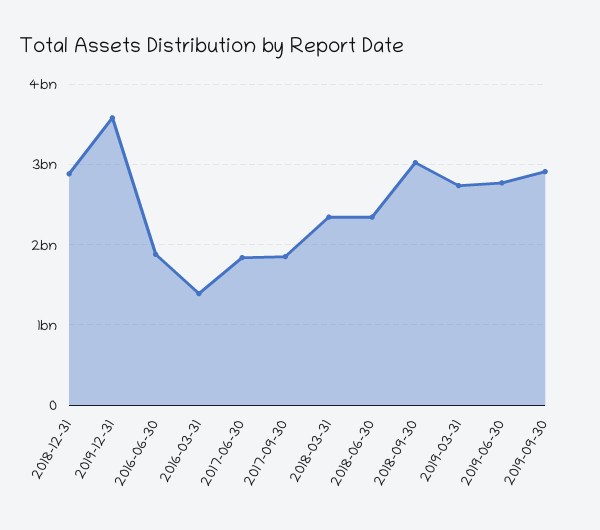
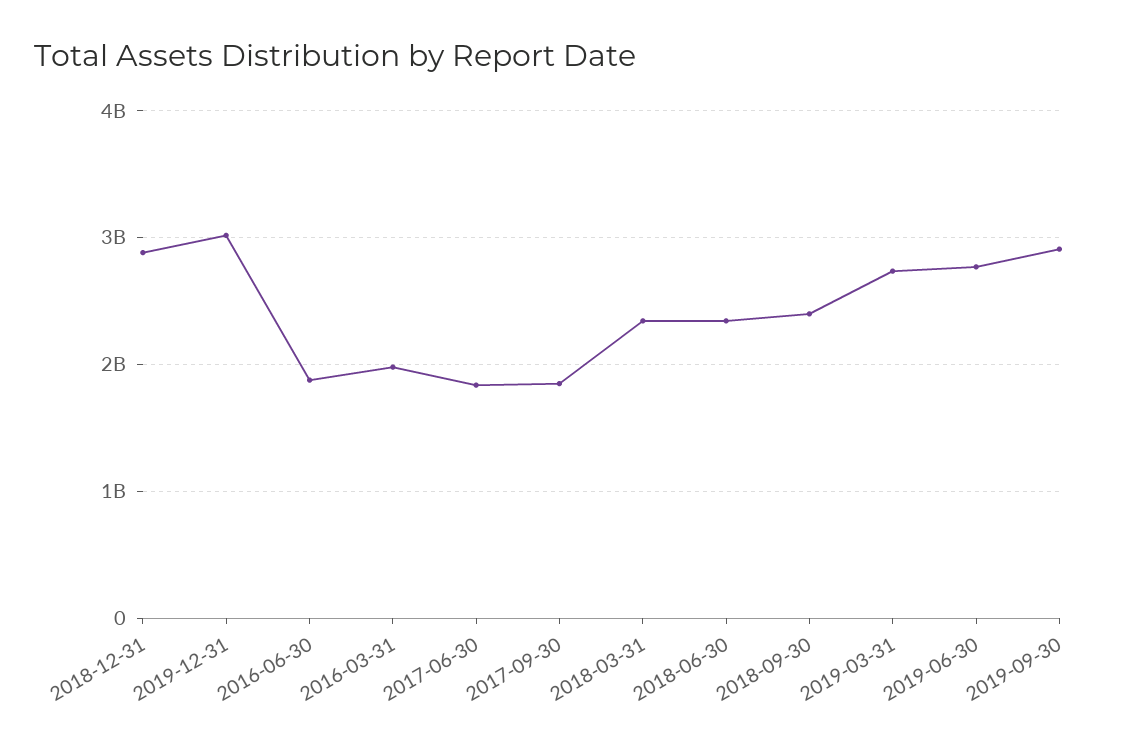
2019-12-31: 3600000000 -> 3000000000
2016-03-31: 1400000000 -> 2000000000
2018-09-30: 3000000000 -> 2400000000

